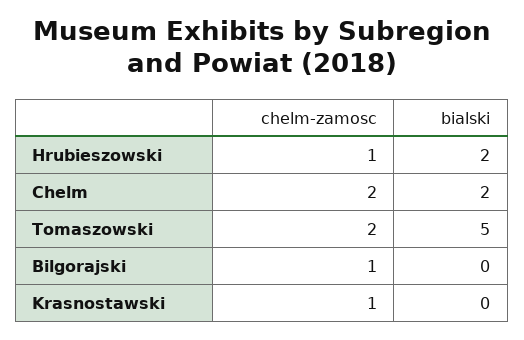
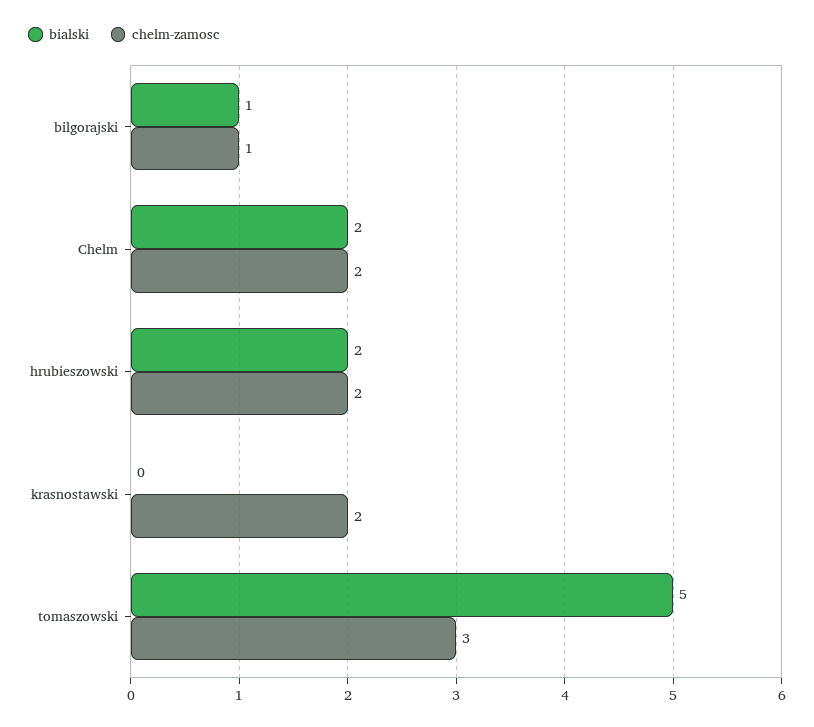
chelm-zamosc, Hrubieszowski: 1 -> 2
chelm-zamosc, Tomaszowski: 2 -> 3
bialski, Bilgorajski: 0 -> 1
chelm-zamosc, Krasnostawski: 1 -> 2

